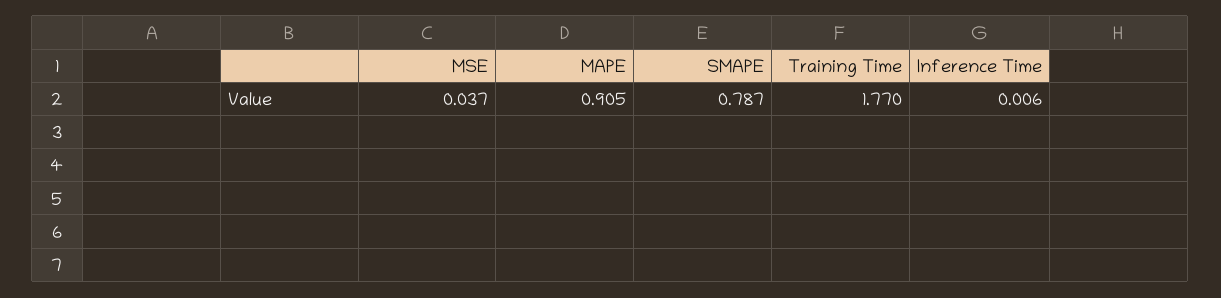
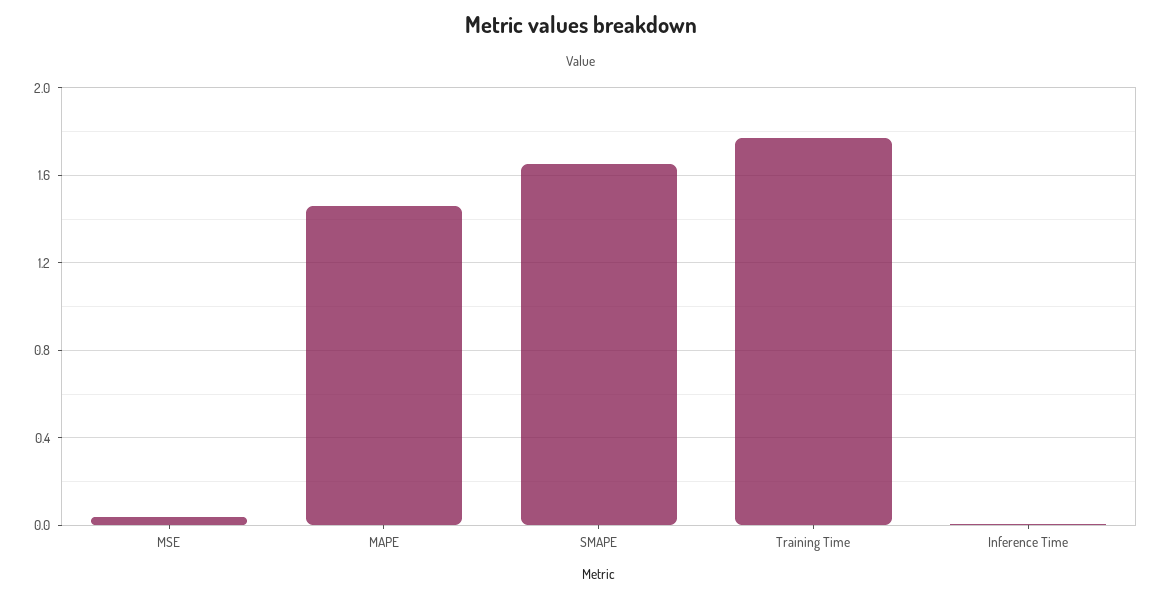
MAPE: 0.905 -> 1.45
SMAPE: 0.787 -> 1.65

